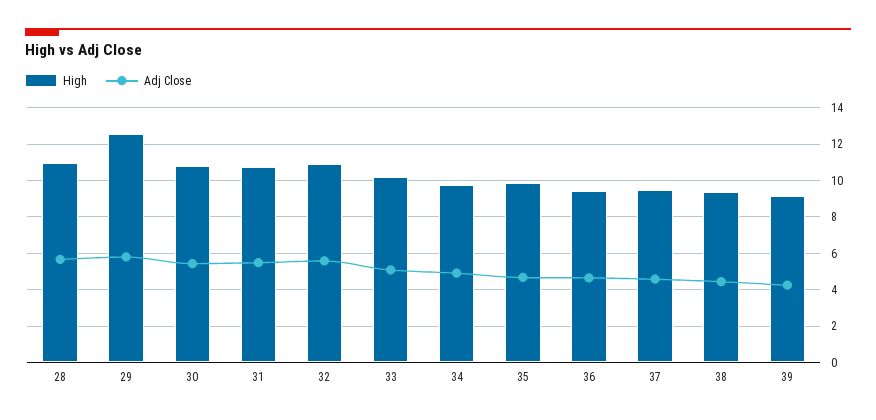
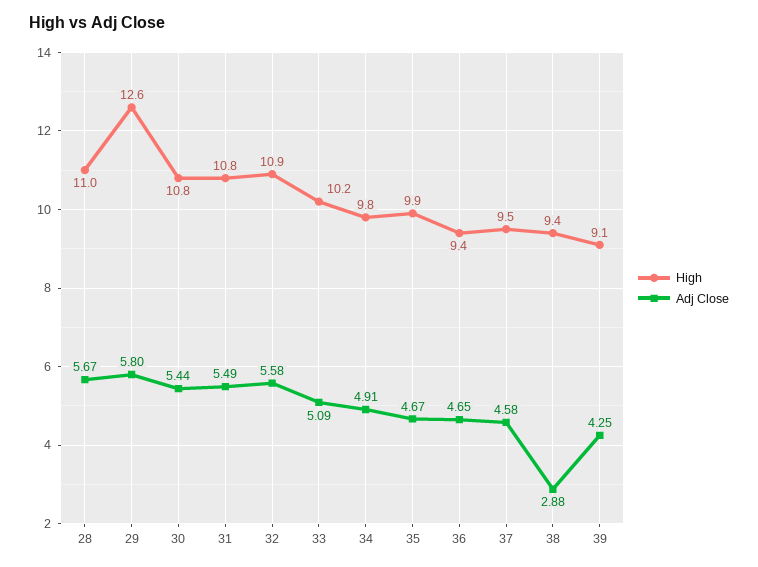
Adj Close, 38: 4.5 -> 2.88

